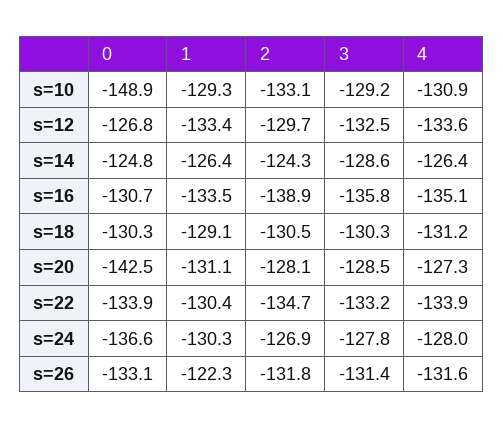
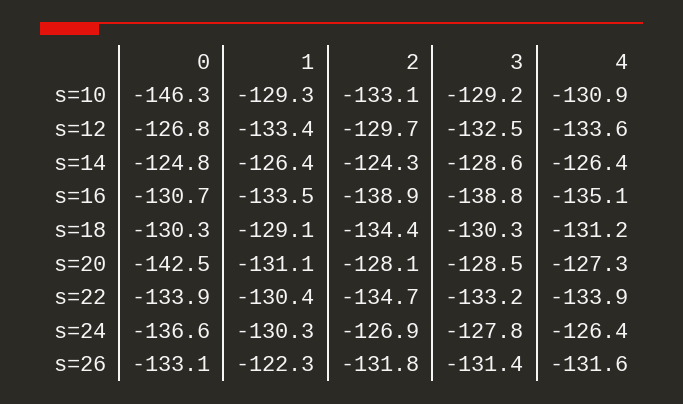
0, s=10: -148.9 -> -146.3
3, s=16: -135.8 -> -138.8
2, s=18: -130.5 -> -134.4
4, s=24: -128 -> -126.4

